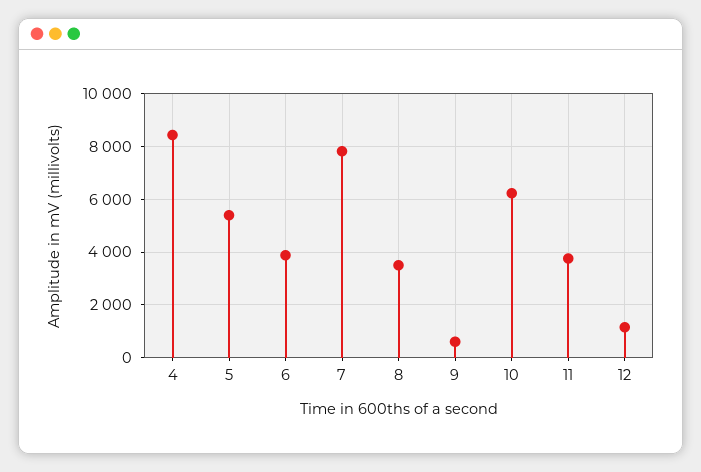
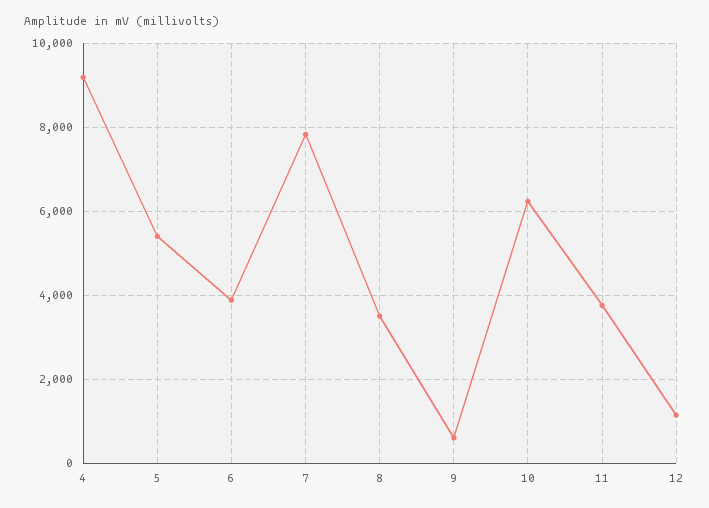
4: 8500 -> 9200

